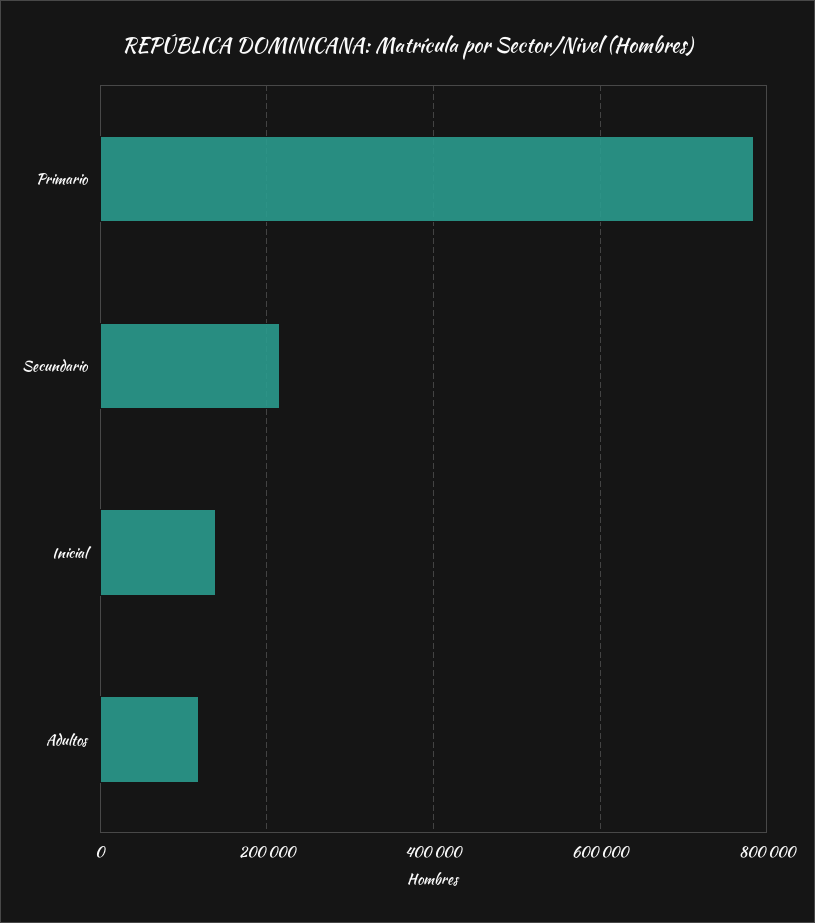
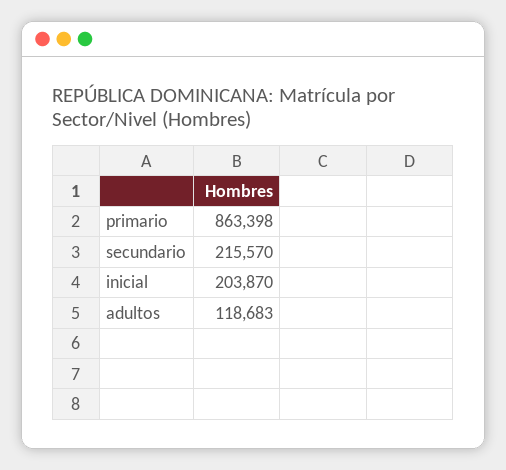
Primario: 780000 -> 863398
Inicial: 140000 -> 203870

